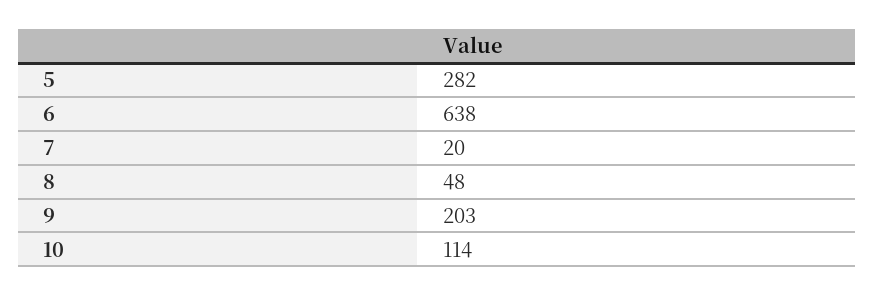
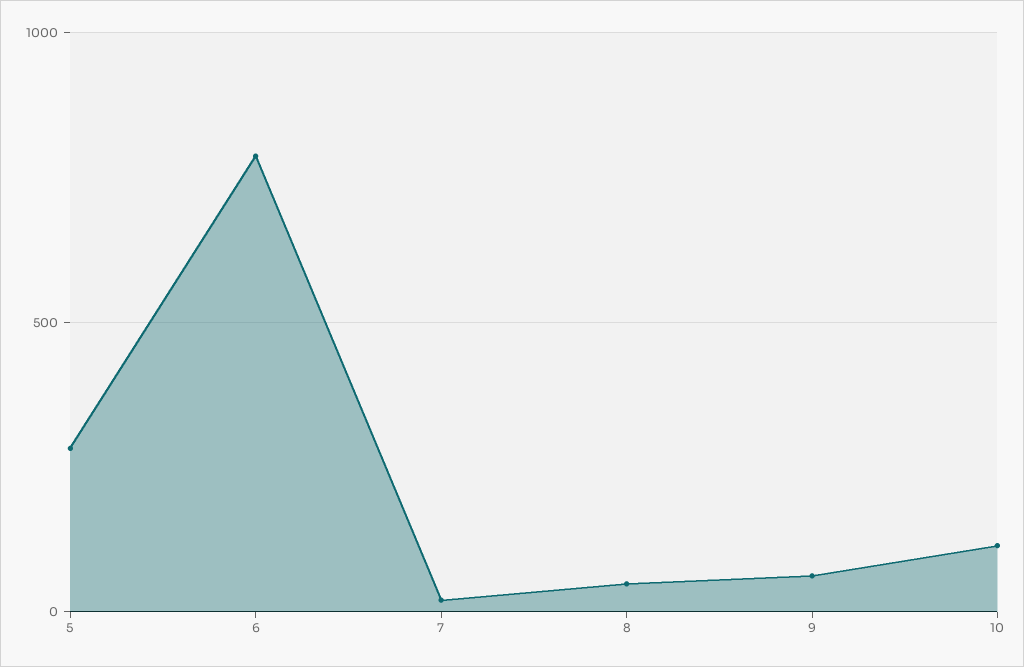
6: 638 -> 800
9: 203 -> 50

